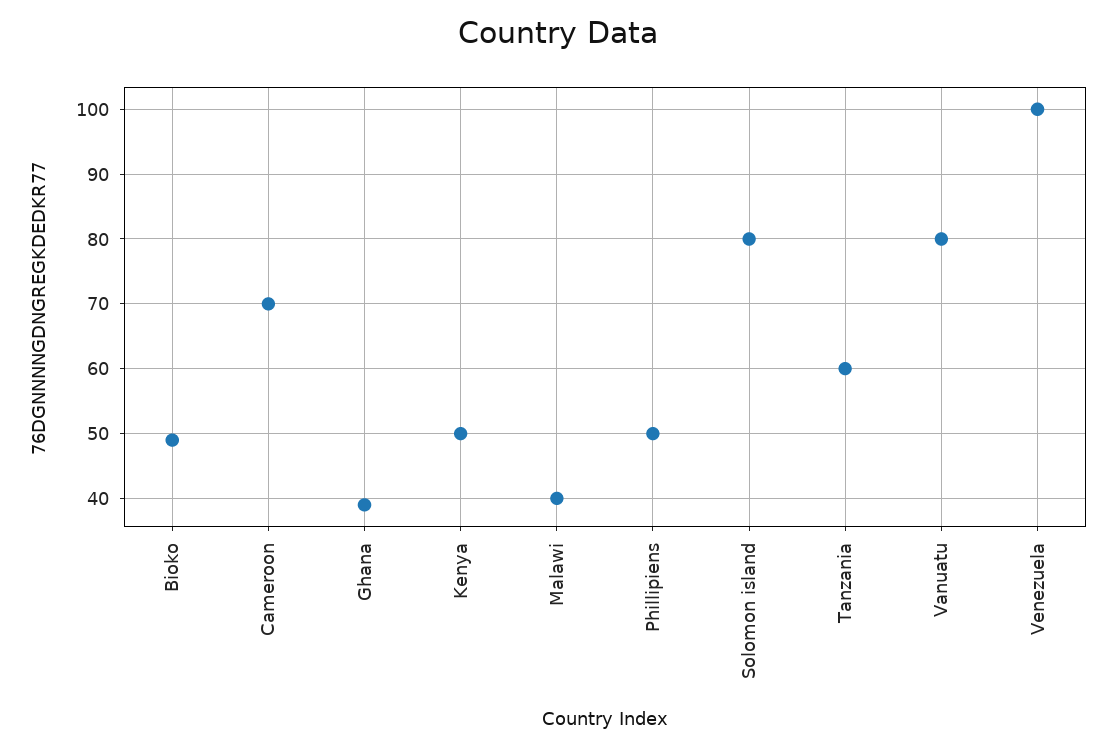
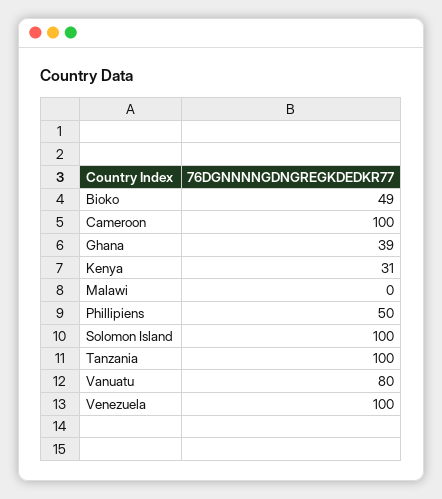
Cameroon: 70 -> 100
Kenya: 50 -> 31
Malawi: 40 -> 0
Solomon island: 80 -> 100
Tanzania: 60 -> 100

